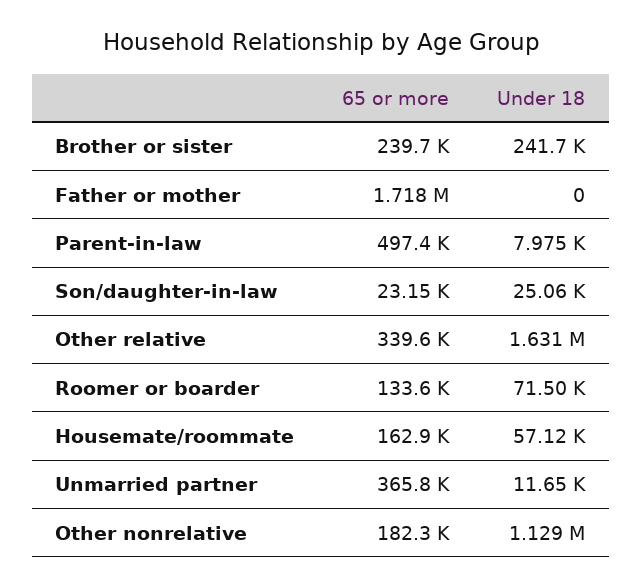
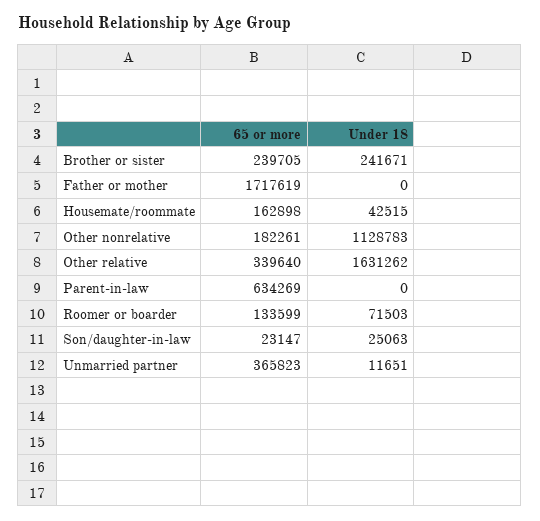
65 or more, Parent-in-law: 497400 -> 634269
Under 18, Parent-in-law: 7975 -> 0
Under 18, Housemate/roommate: 57120 -> 42515

